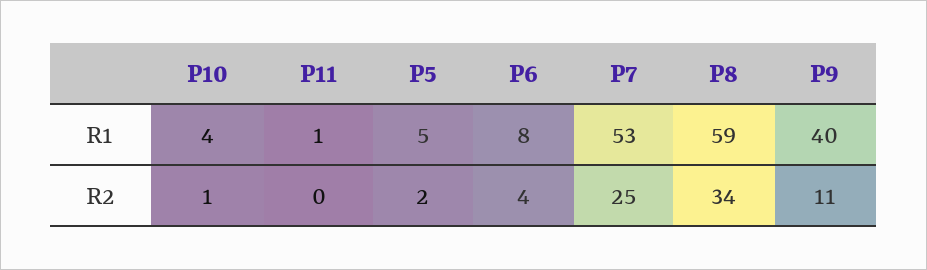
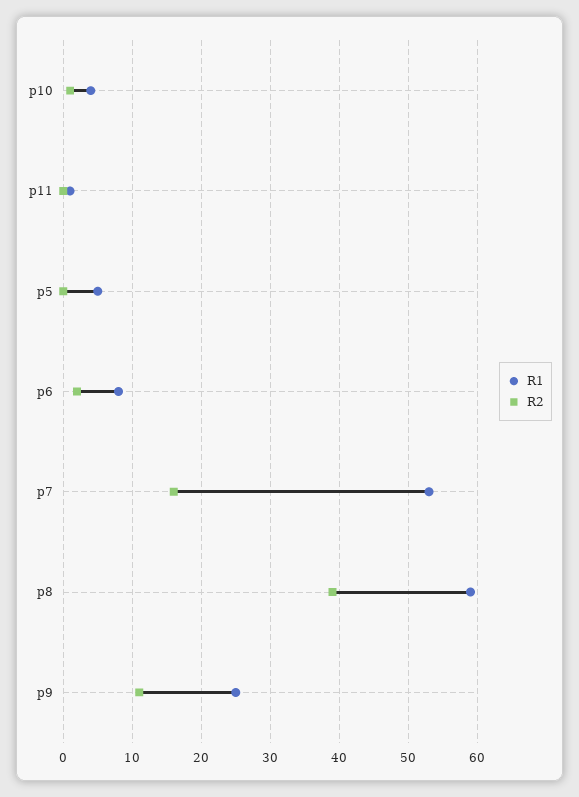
R1, P9: 40 -> 25
R2, P5: 2 -> 0
R2, P6: 4 -> 2
R2, P7: 25 -> 16
R2, P8: 34 -> 39

